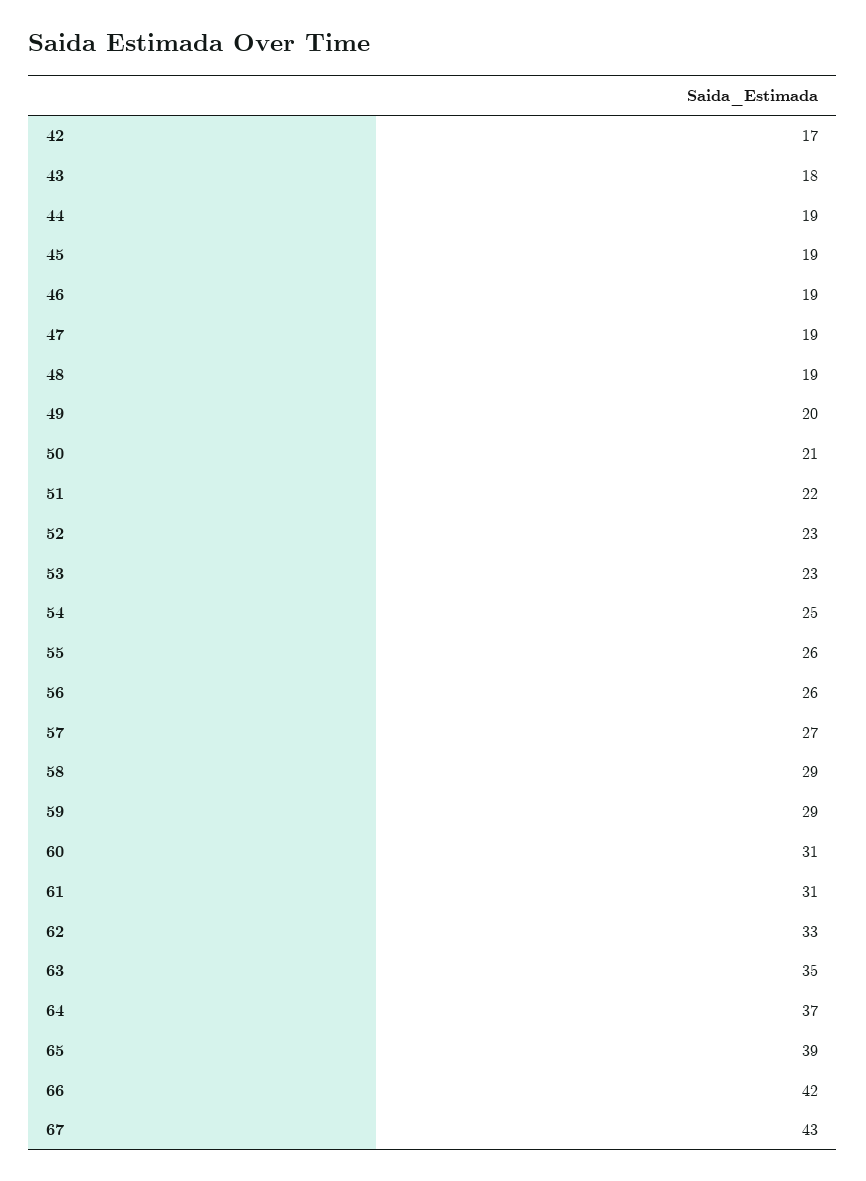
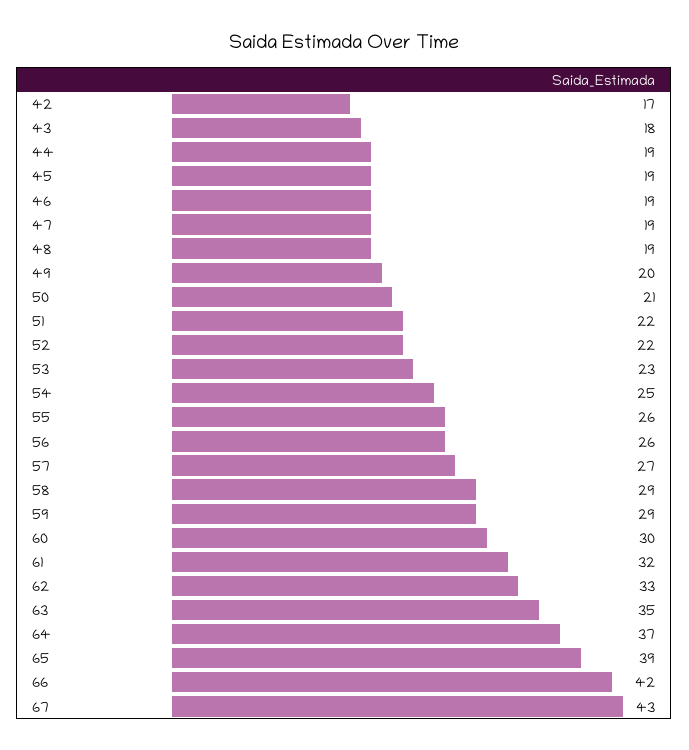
52: 23 -> 22
60: 31 -> 30
61: 31 -> 32

